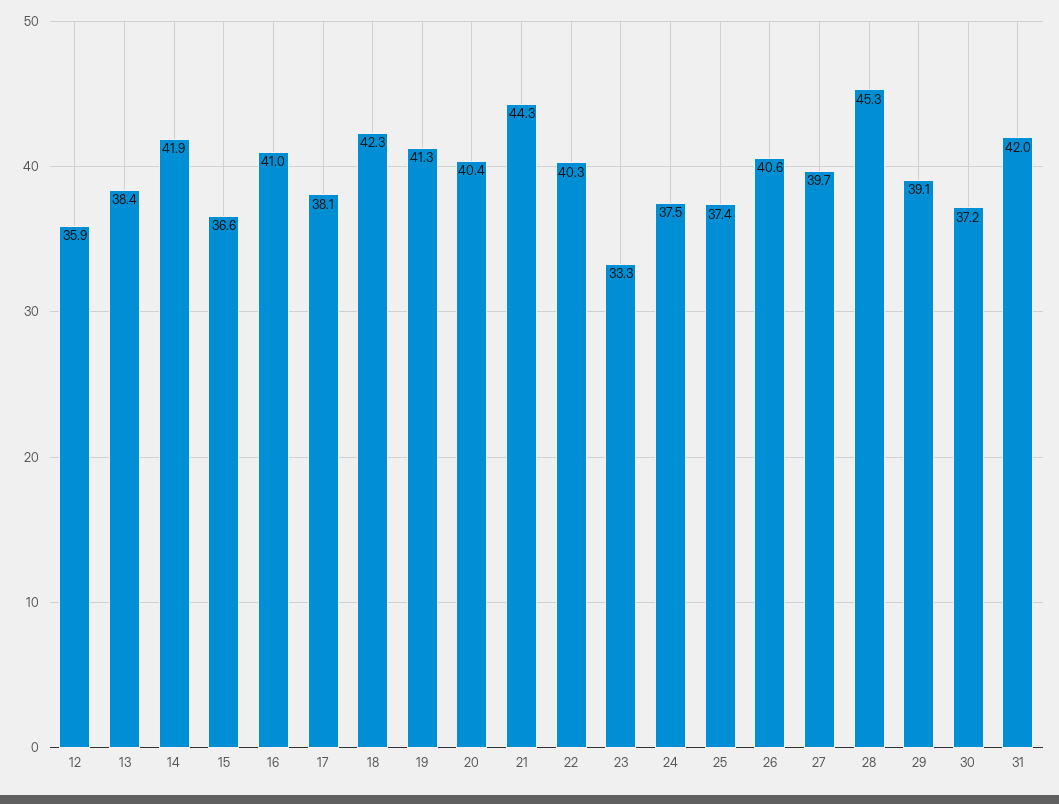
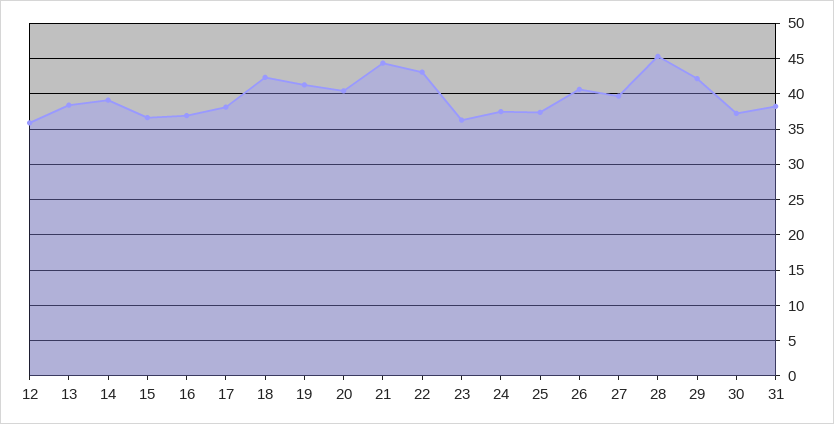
14: 41.9 -> 39
16: 41 -> 37
22: 40.3 -> 43
23: 33.3 -> 36
29: 39.1 -> 42
31: 42 -> 38

